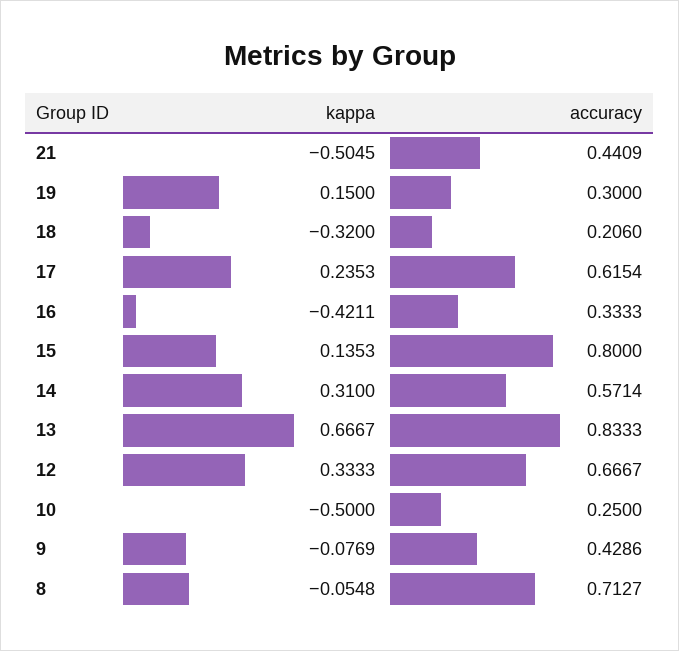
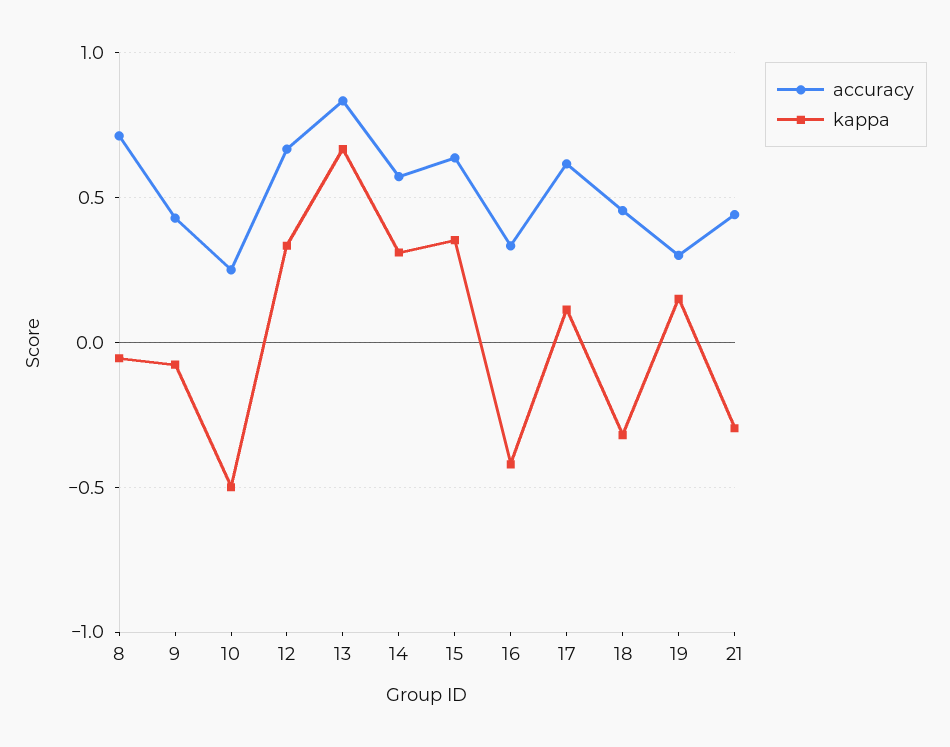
kappa, 21: -0.5045 -> -0.3
accuracy, 18: 0.206 -> 0.45
kappa, 17: 0.2353 -> 0.1
kappa, 15: 0.1353 -> 0.35
accuracy, 15: 0.8 -> 0.65

